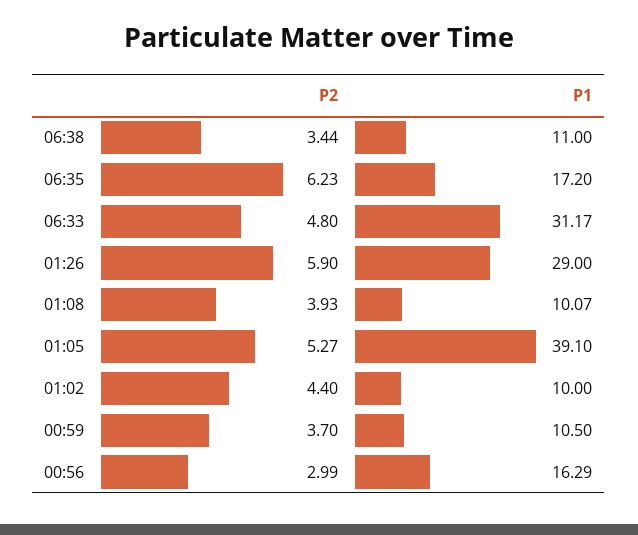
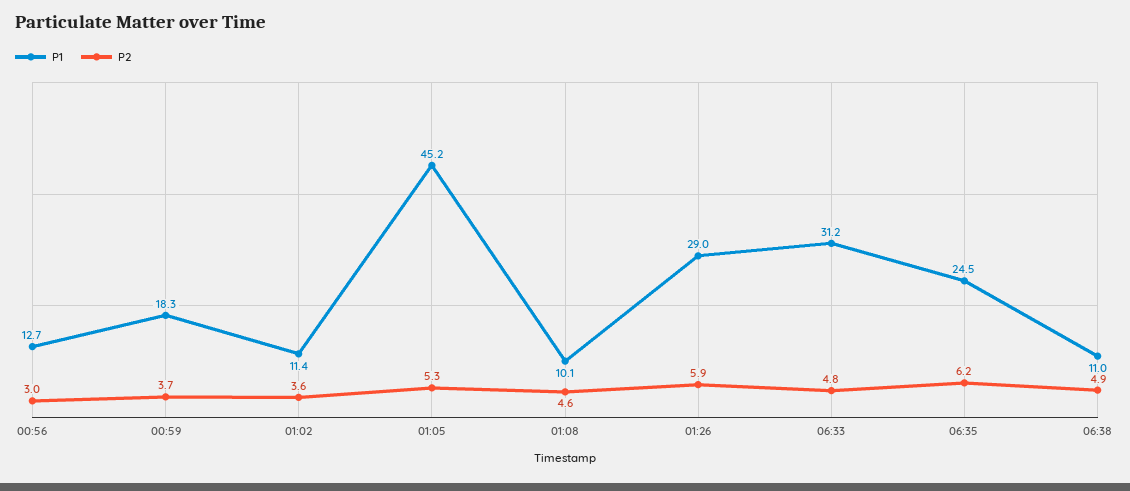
P2, 06:38: 3.44 -> 4.9
P1, 06:35: 17.2 -> 24.5
P2, 01:08: 3.93 -> 4.6
P1, 01:05: 39.1 -> 45.2
P2, 01:02: 4.4 -> 3.6
P1, 01:02: 10 -> 11.4
P1, 00:59: 10.5 -> 18.3
P1, 00:56: 16.29 -> 12.7

